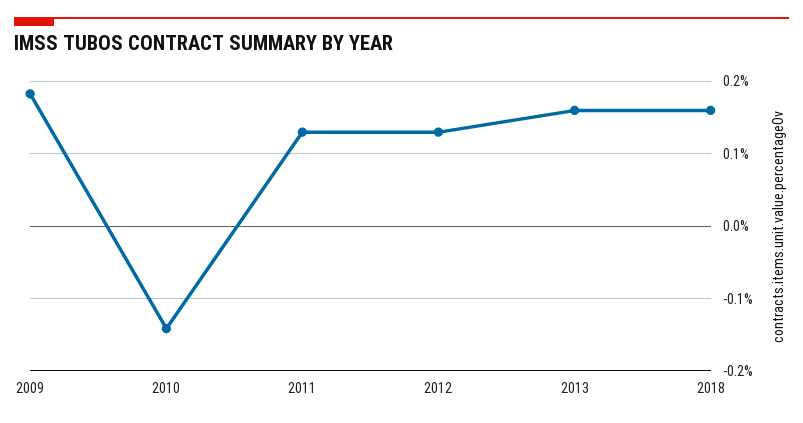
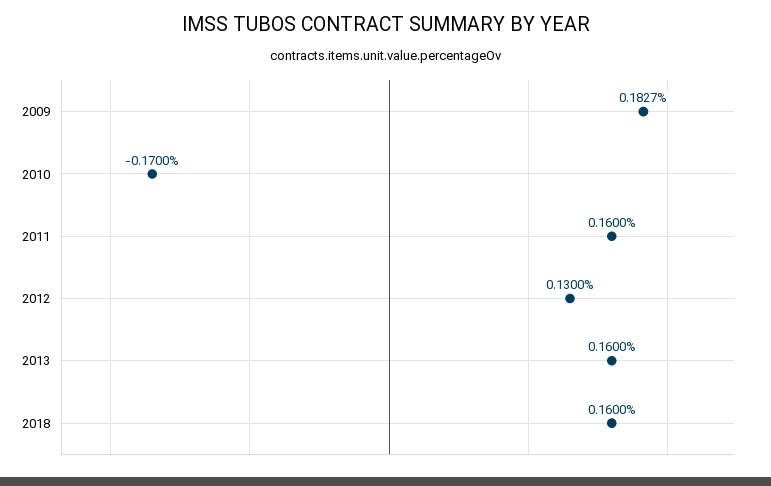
2010: -0.14 -> -0.17
2011: 0.13 -> 0.16

